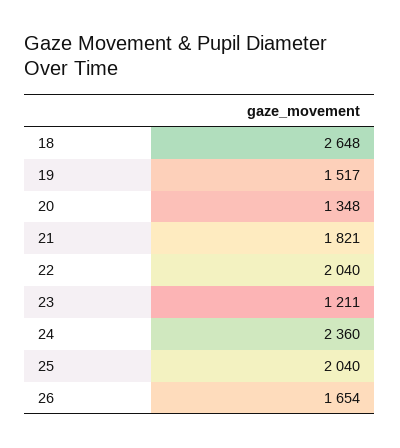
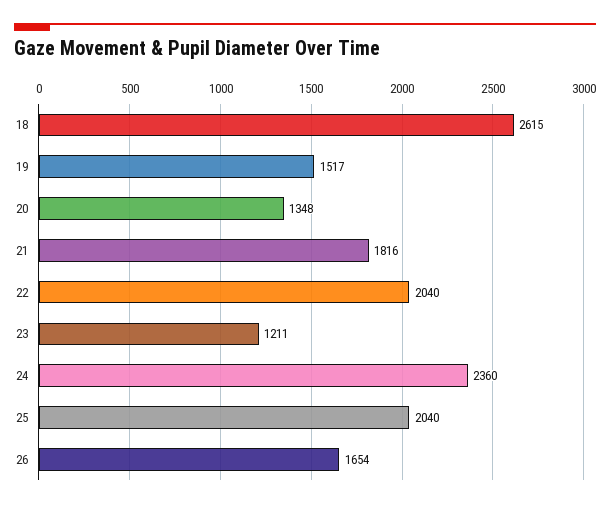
18: 2648 -> 2615
21: 1821 -> 1816

